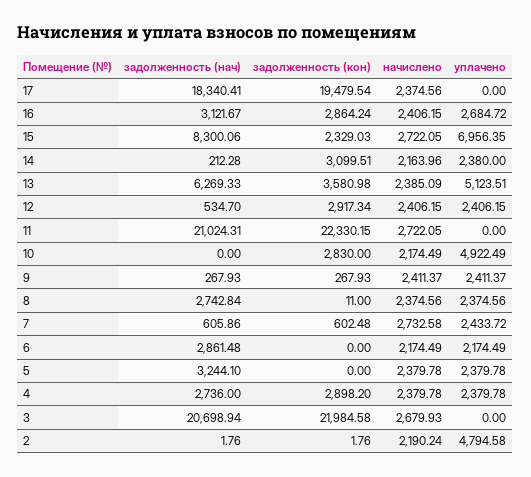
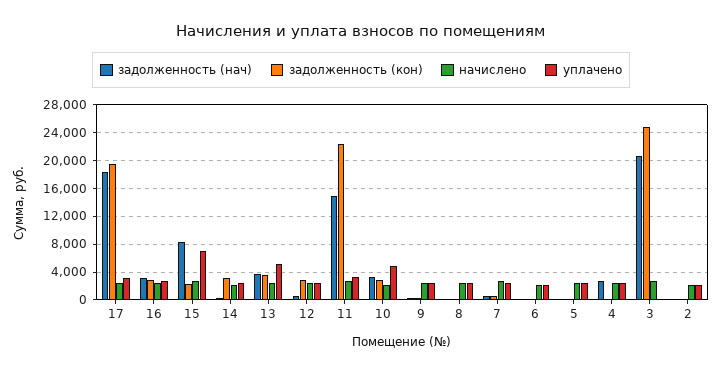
уплачено, 17: 0 -> 3000
задолженность (нач), 13: 6269.33 -> 4000
задолженность (нач), 11: 21024.31 -> 15000
уплачено, 11: 0 -> 3000
задолженность (нач), 10: 0 -> 3000
задолженность (нач), 8: 2742.84 -> 0
задолженность (нач), 6: 2861.48 -> 0
задолженность (нач), 5: 3244.1 -> 0
задолженность (кон), 4: 2898.2 -> 0
задолженность (кон), 3: 21984.58 -> 25000
уплачено, 2: 4794.58 -> 2000

